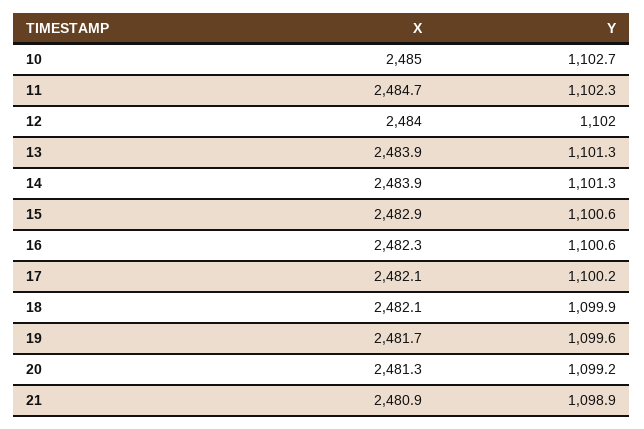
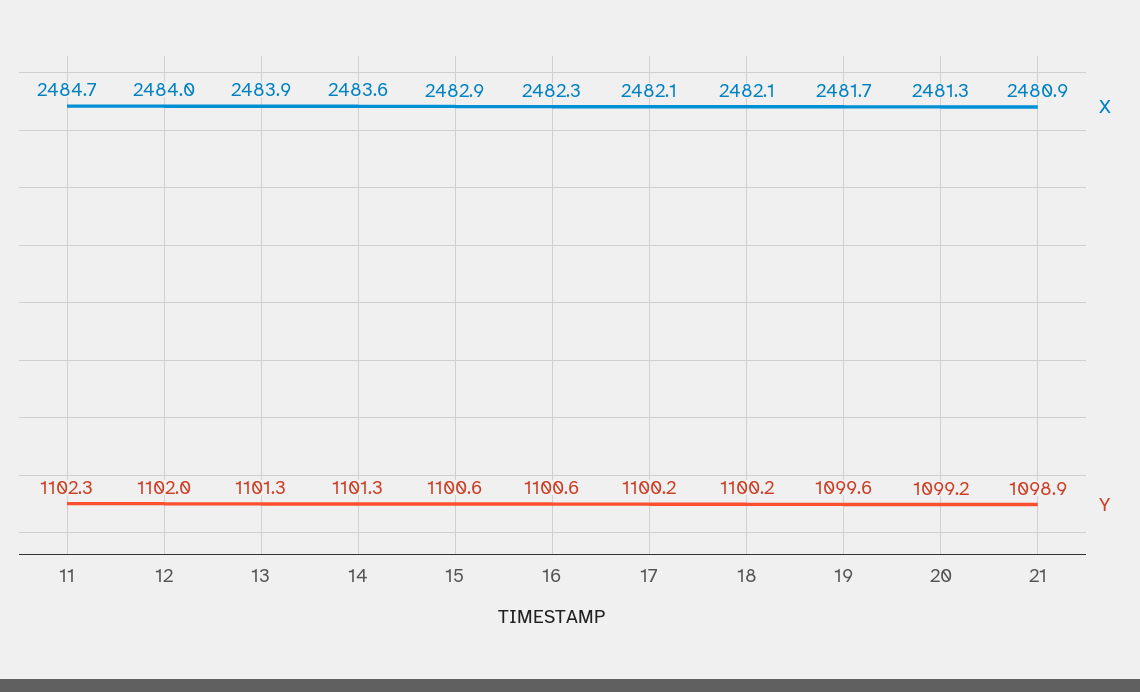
X, 10: 2485 -> none
Y, 10: 1102.7 -> none
X, 14: 2483.9 -> 2483.6
Y, 18: 1099.9 -> 1100.2

